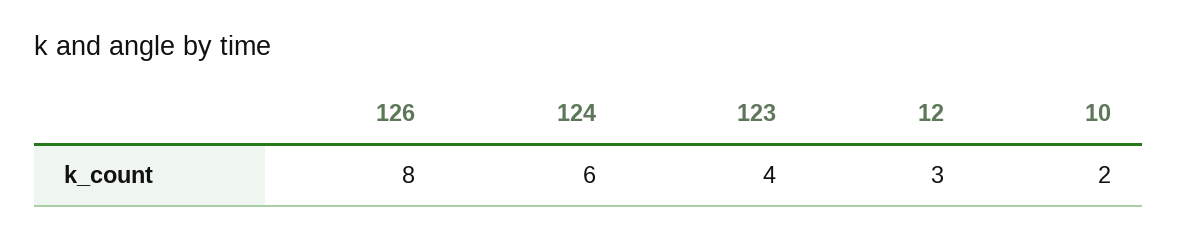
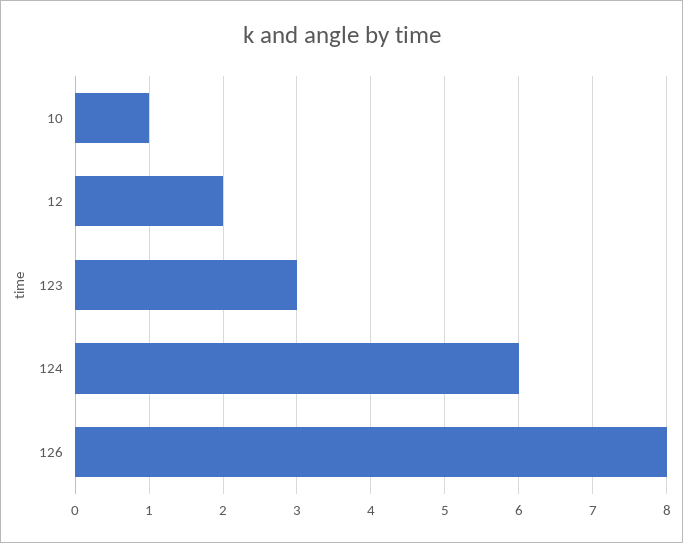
123: 4 -> 3
12: 3 -> 2
10: 2 -> 1

